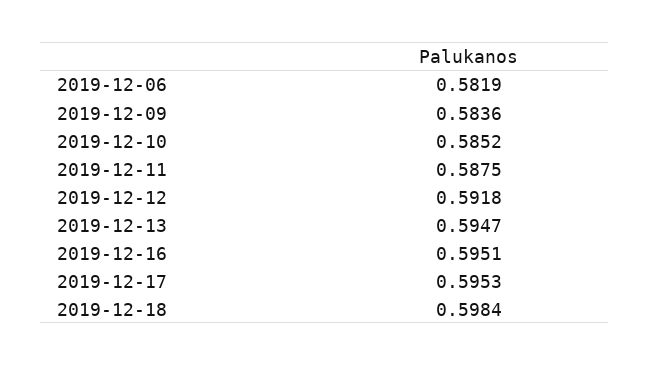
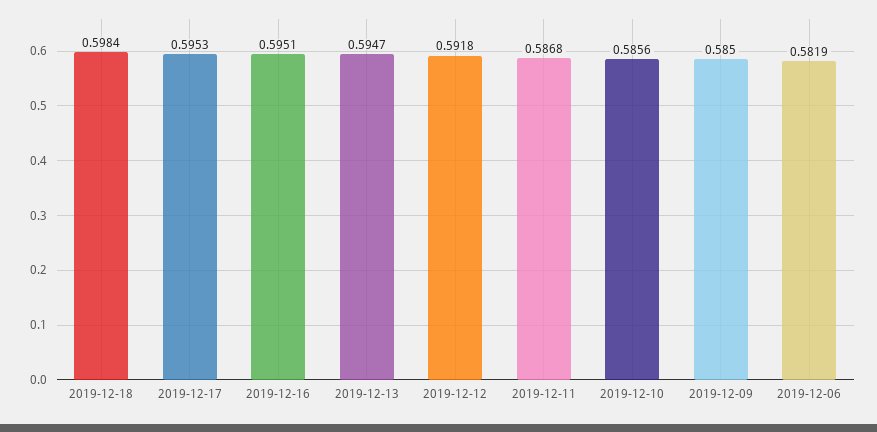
2019-12-09: 0.5836 -> 0.585
2019-12-10: 0.5852 -> 0.5856
2019-12-11: 0.5875 -> 0.5868

